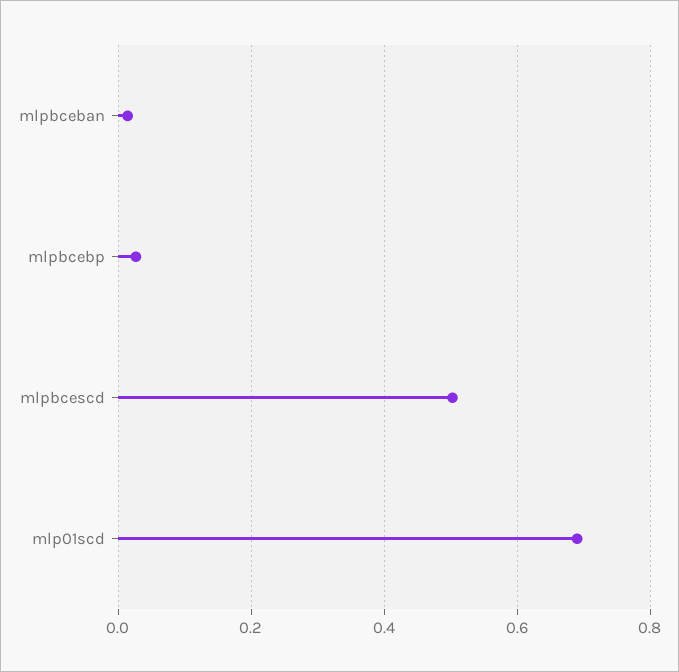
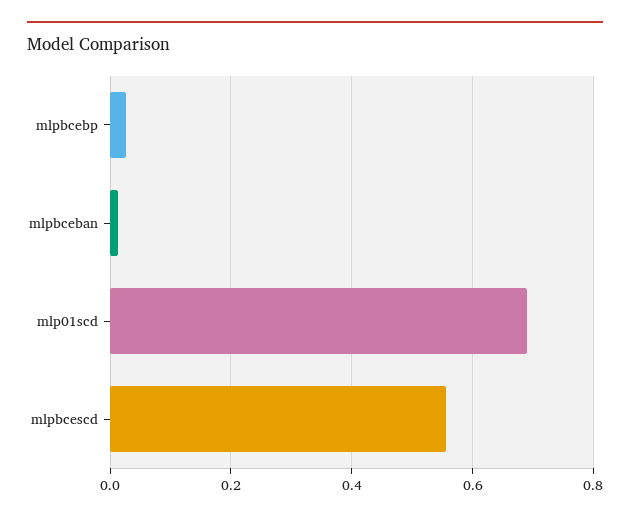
mlpbcescd: 0.5 -> 0.56

